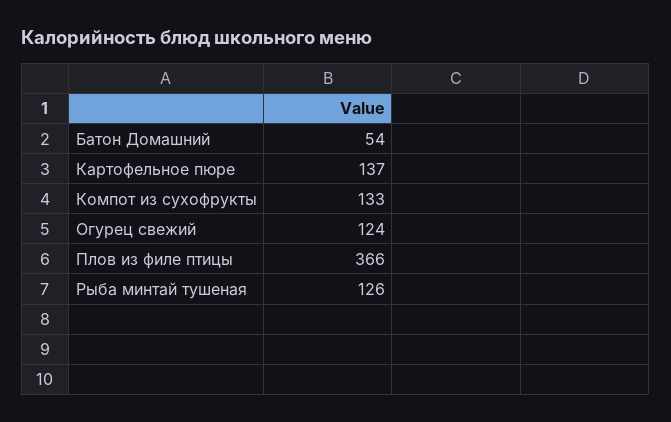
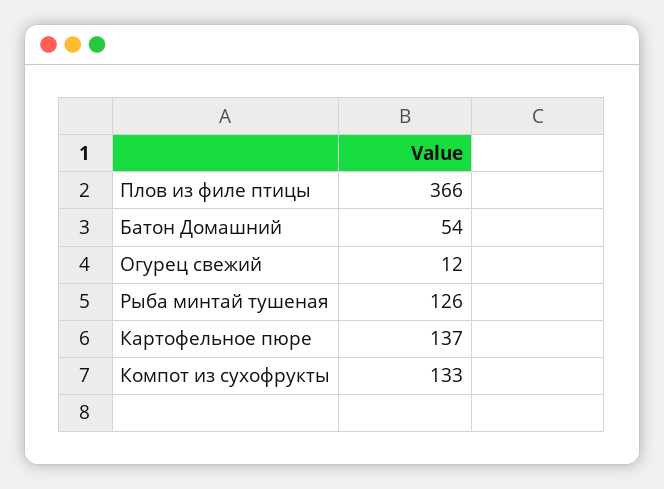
Огурец свежий: 124 -> 12

